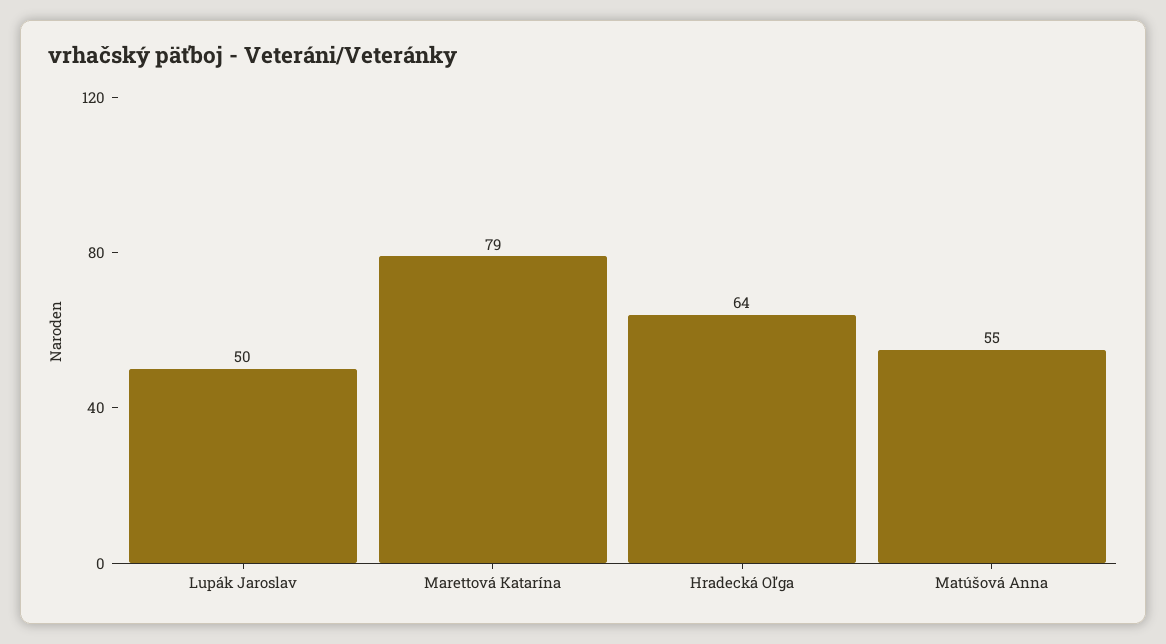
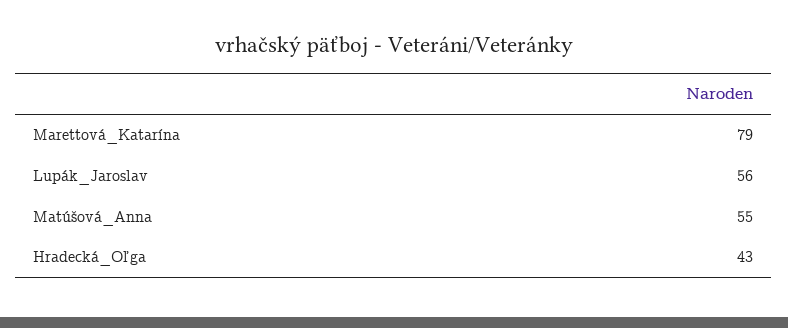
Lupák Jaroslav: 50 -> 56
Hradecká Oľga: 64 -> 43

